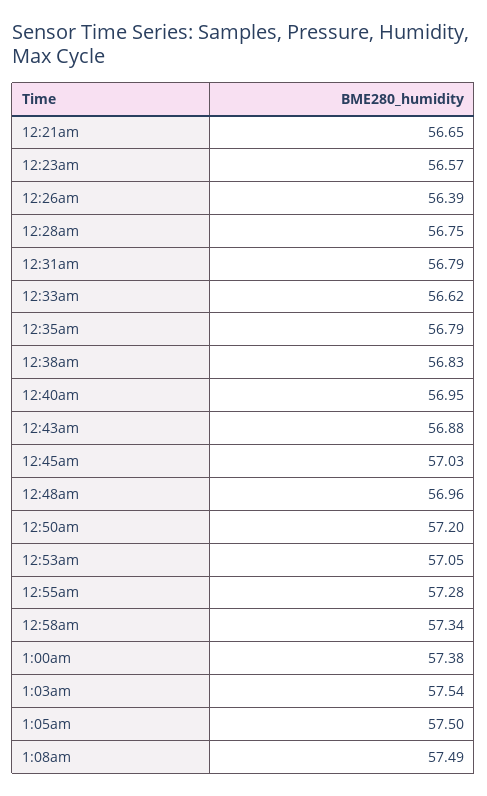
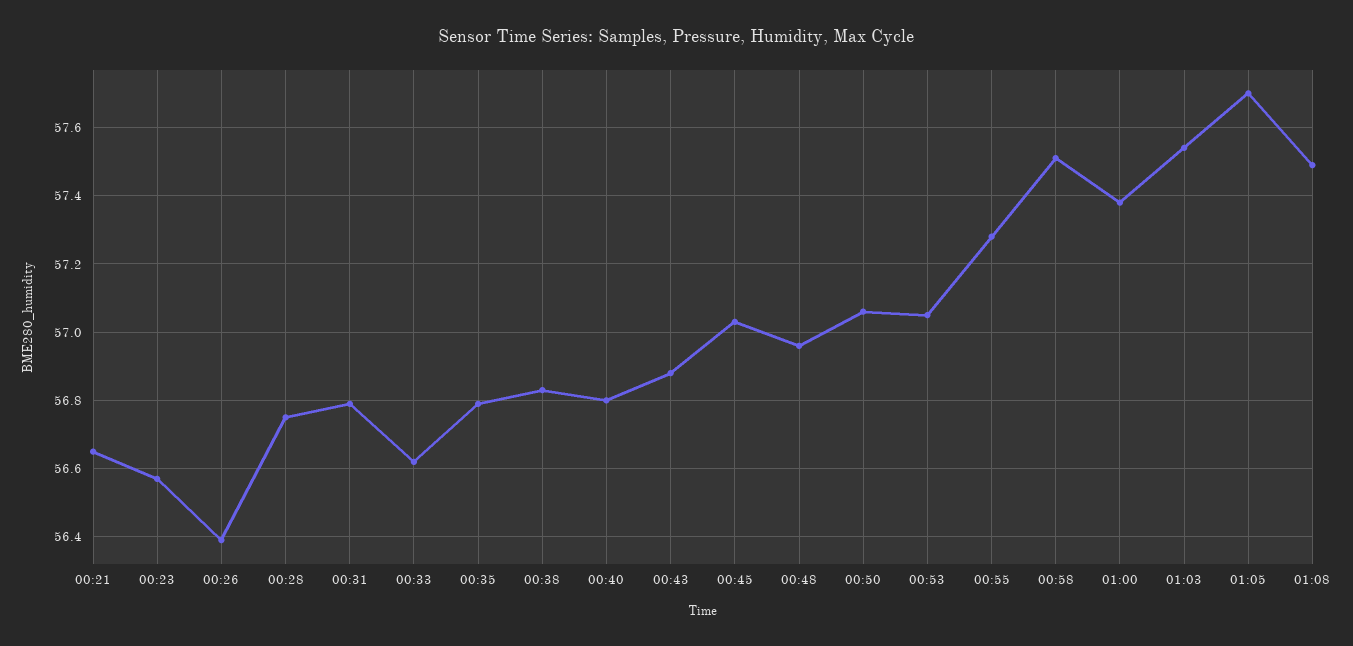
12:40am: 56.95 -> 56.8
12:50am: 57.2 -> 57.05
12:58am: 57.34 -> 57.5
1:05am: 57.5 -> 57.7

